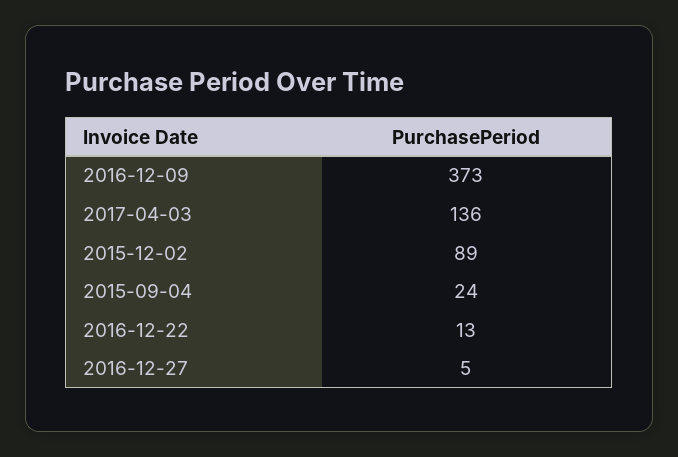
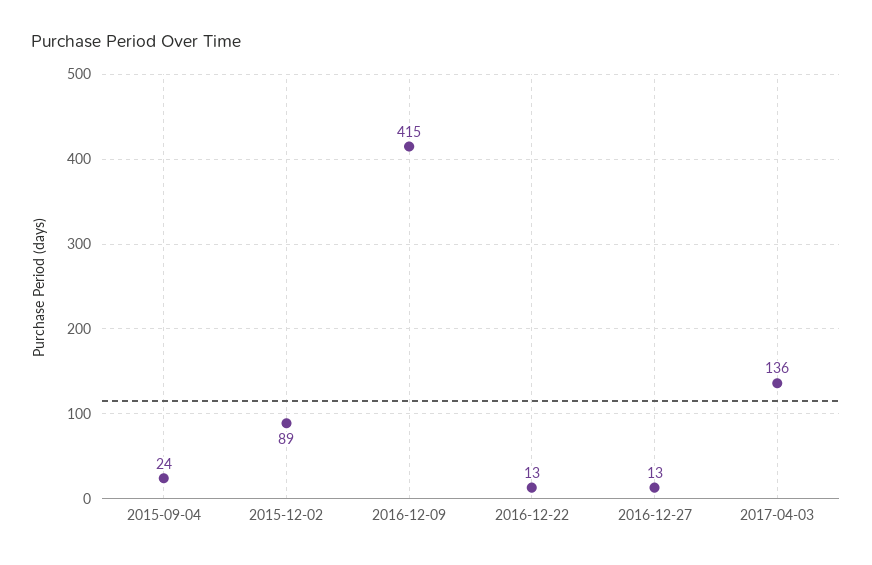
2016-12-09: 373 -> 415
2016-12-27: 5 -> 13

